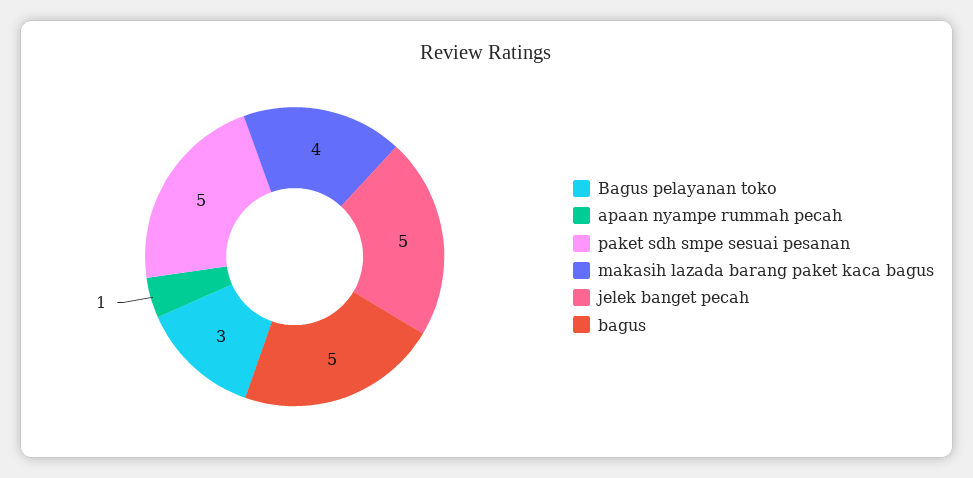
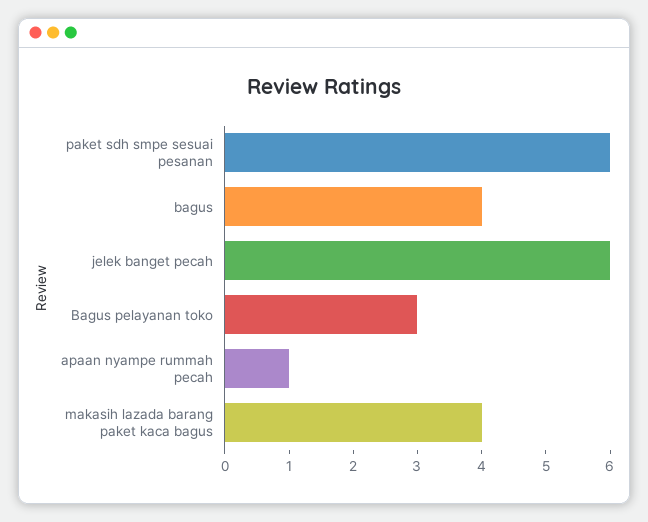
paket sdh smpe sesuai pesanan: 5 -> 6
jelek banget pecah: 5 -> 6
bagus: 5 -> 4

